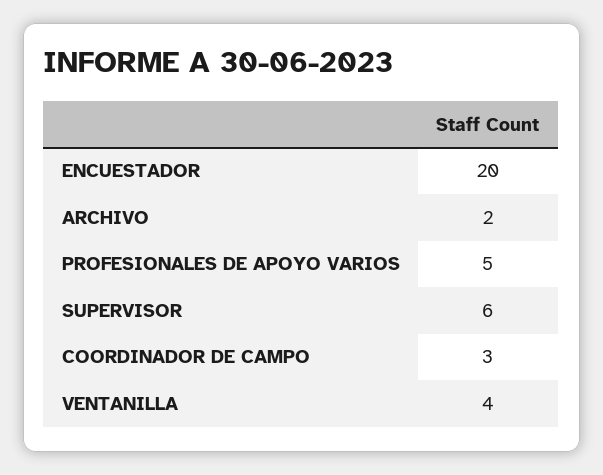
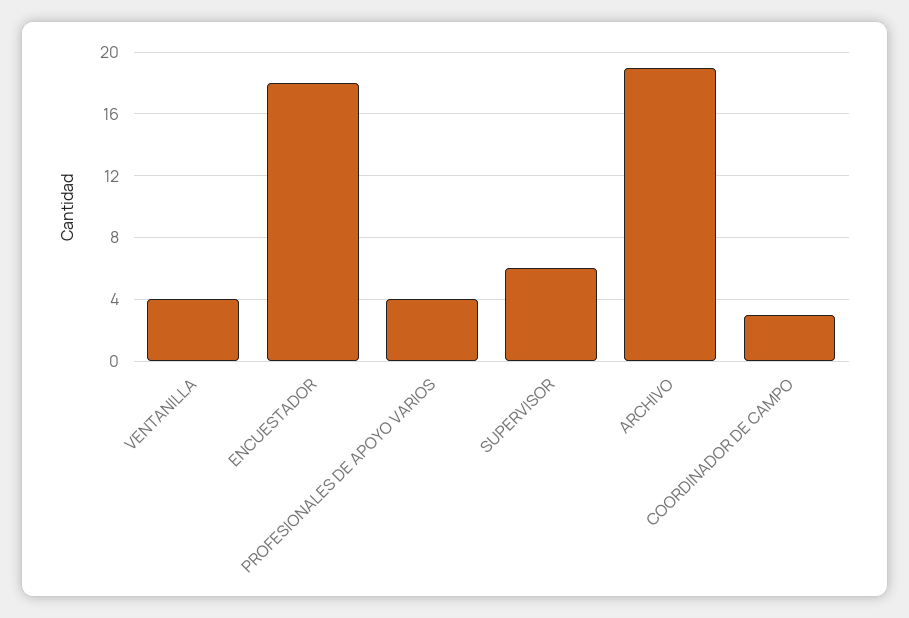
ENCUESTADOR: 20 -> 18
ARCHIVO: 2 -> 19
PROFESIONALES DE APOYO VARIOS: 5 -> 4

